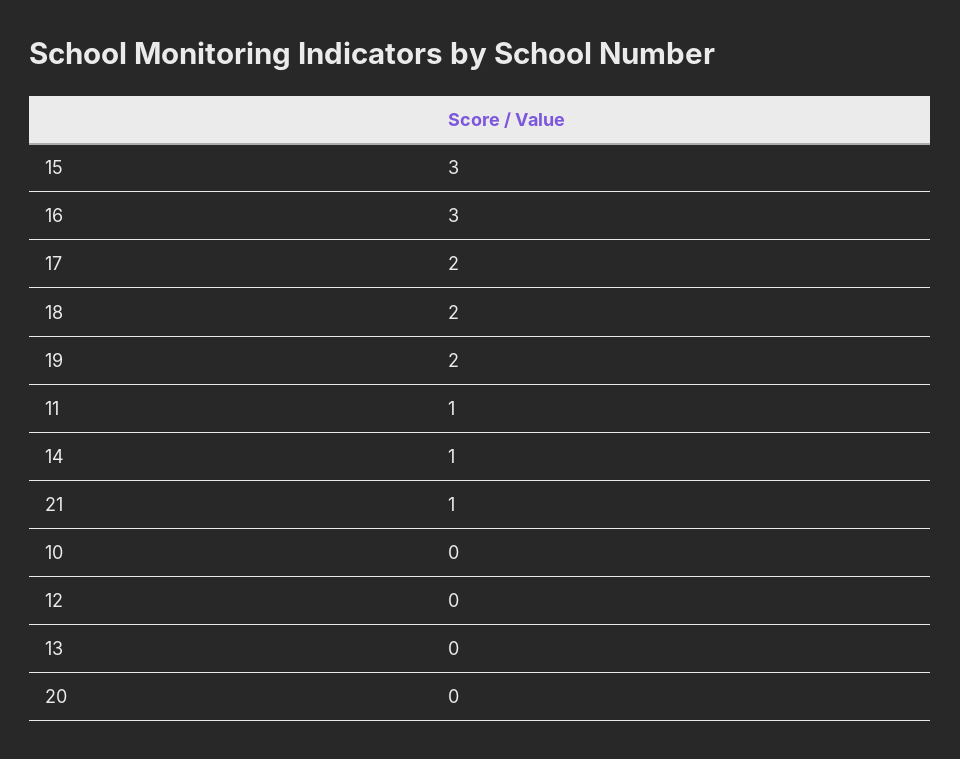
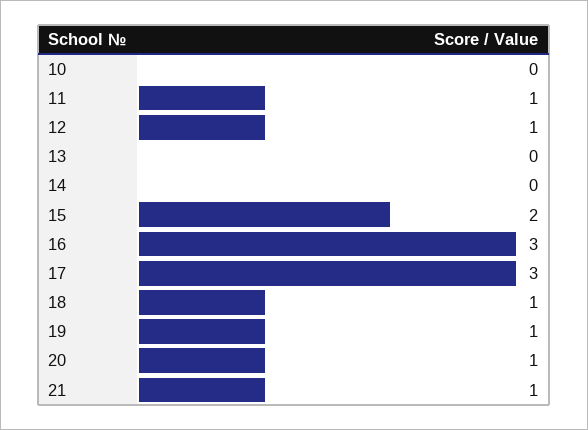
15: 3 -> 2
17: 2 -> 3
18: 2 -> 1
19: 2 -> 1
14: 1 -> 0
12: 0 -> 1
20: 0 -> 1

